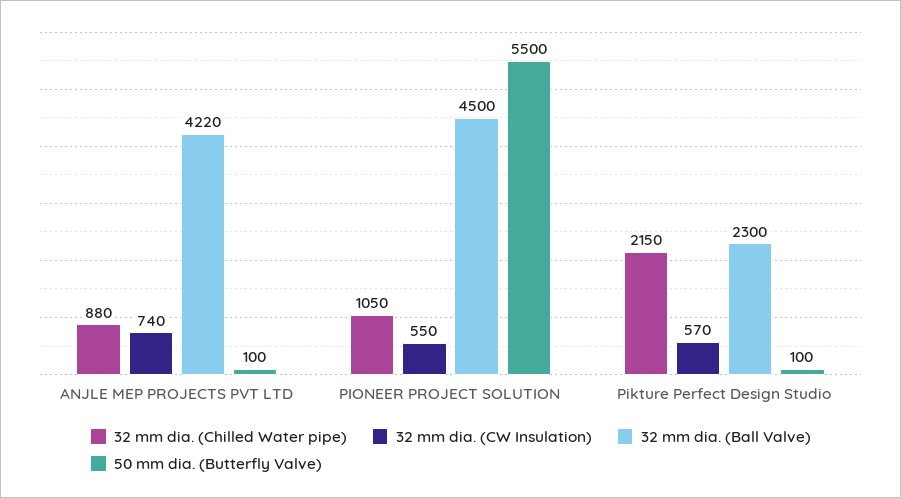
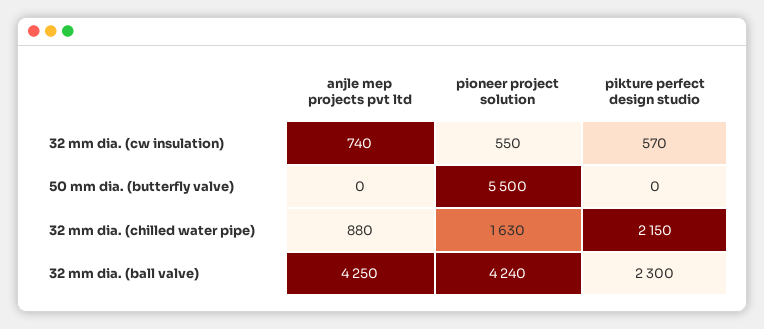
32 mm dia. (Ball Valve), ANJLE MEP PROJECTS PVT LTD: 4220 -> 4250
50 mm dia. (Butterfly Valve), ANJLE MEP PROJECTS PVT LTD: 100 -> 0
32 mm dia. (Chilled Water pipe), PIONEER PROJECT SOLUTION: 1050 -> 1630
32 mm dia. (Ball Valve), PIONEER PROJECT SOLUTION: 4500 -> 4240
50 mm dia. (Butterfly Valve), Pikture Perfect Design Studio: 100 -> 0

